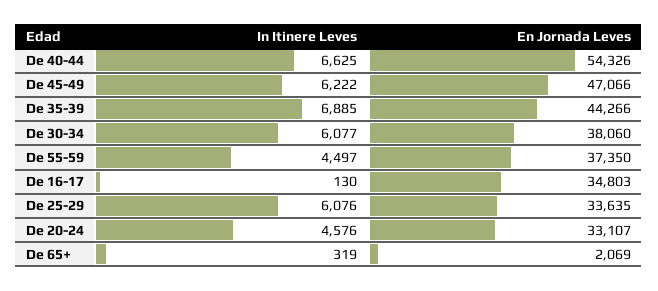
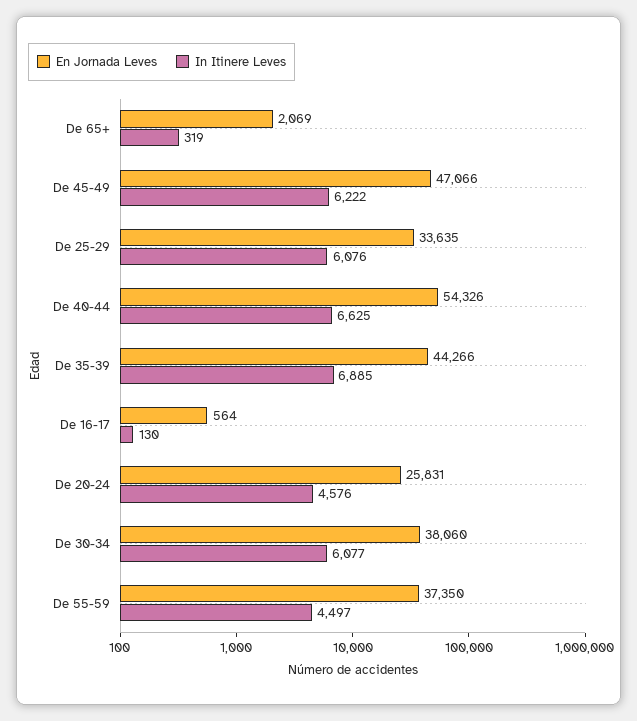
En Jornada Leves, De 16-17: 34803 -> 564
En Jornada Leves, De 20-24: 33107 -> 25831

